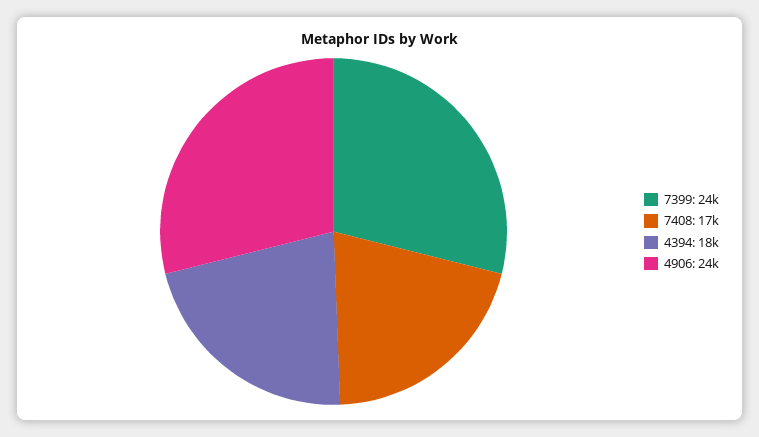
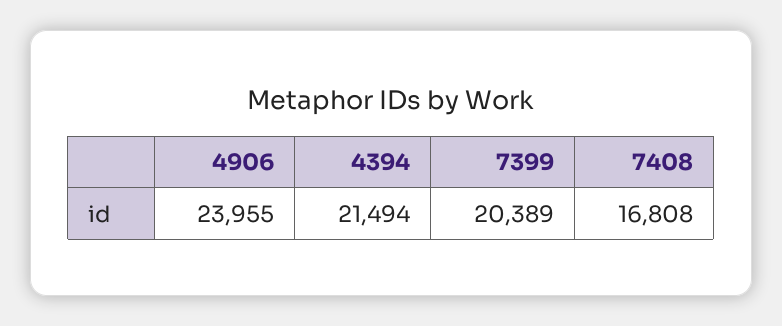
7399: 24000 -> 20389
4394: 18000 -> 21494

